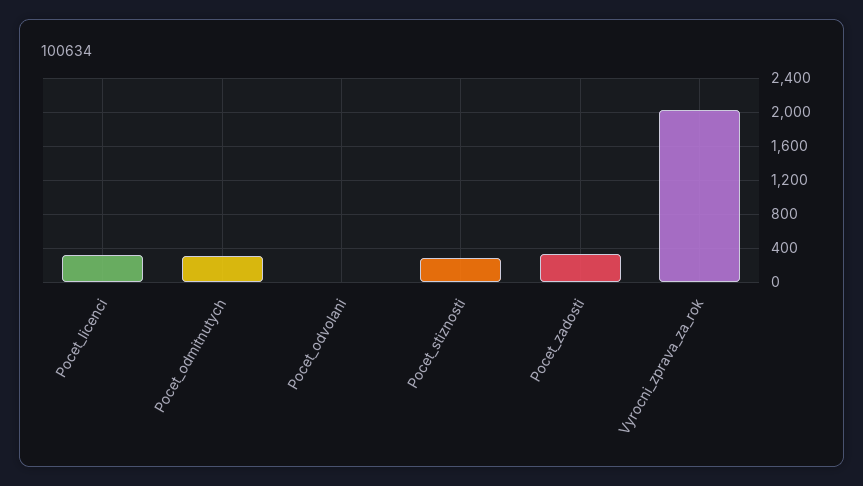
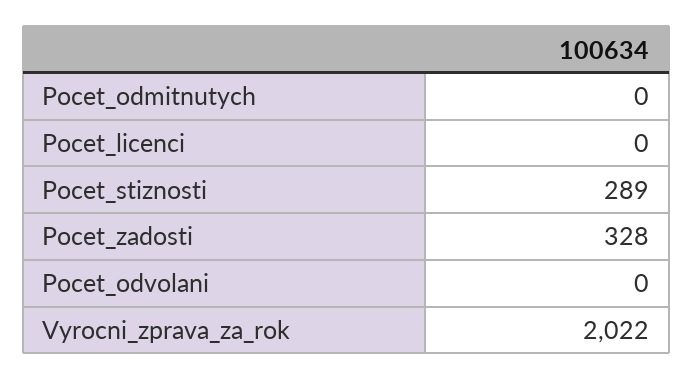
Pocet_licenci: 300 -> 0
Pocet_odmitnutych: 300 -> 0

